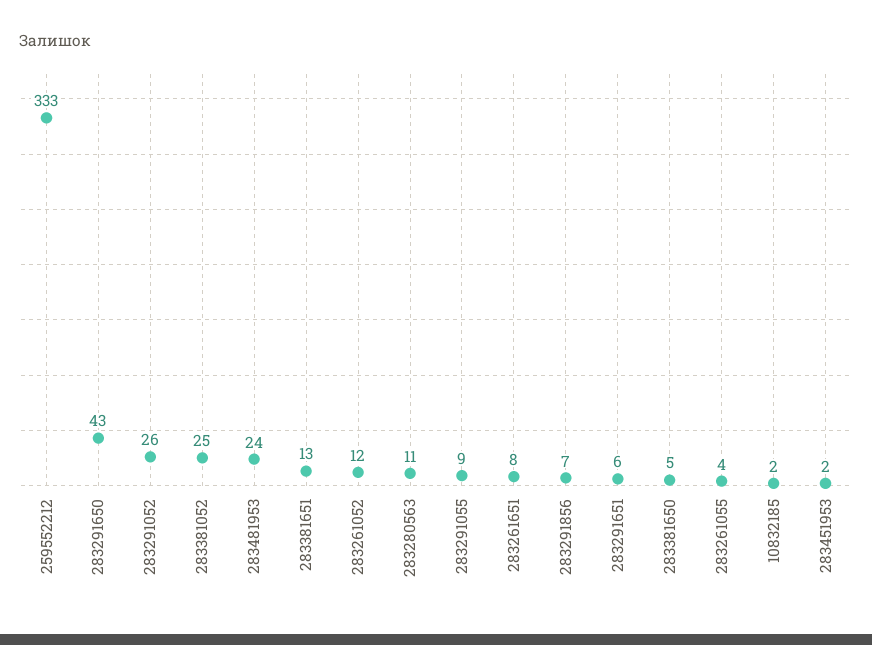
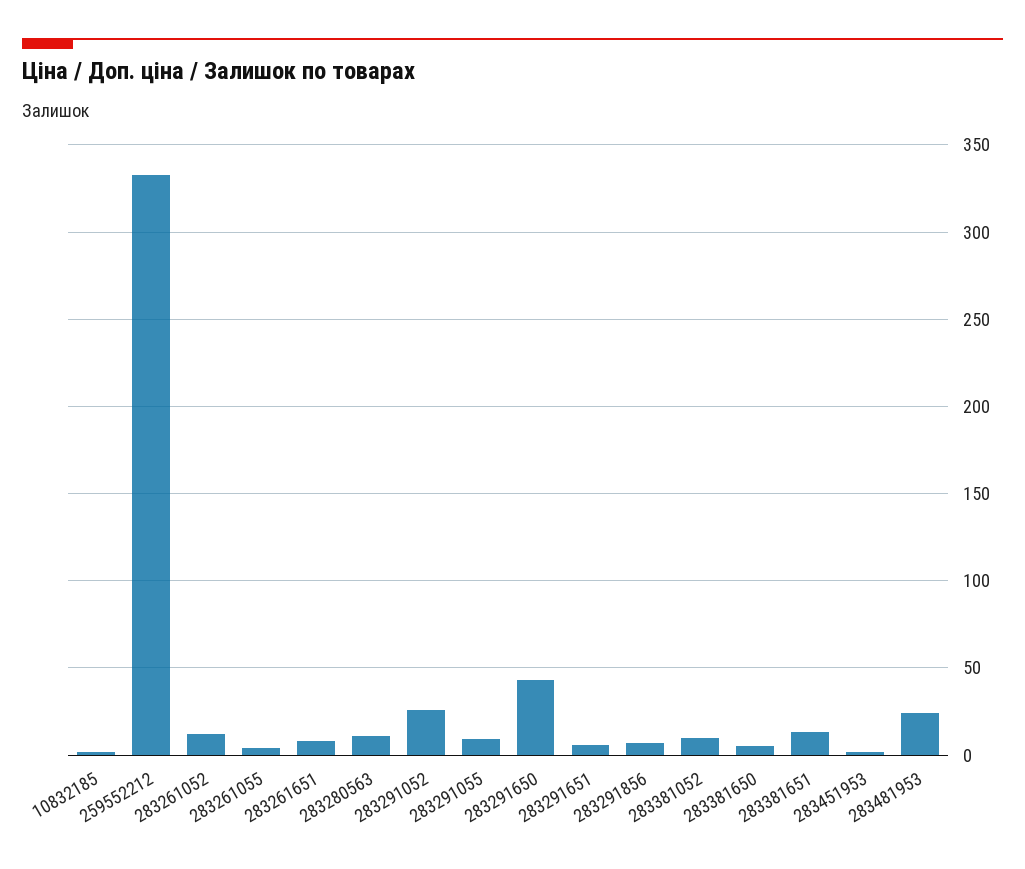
283381052: 25 -> 10

